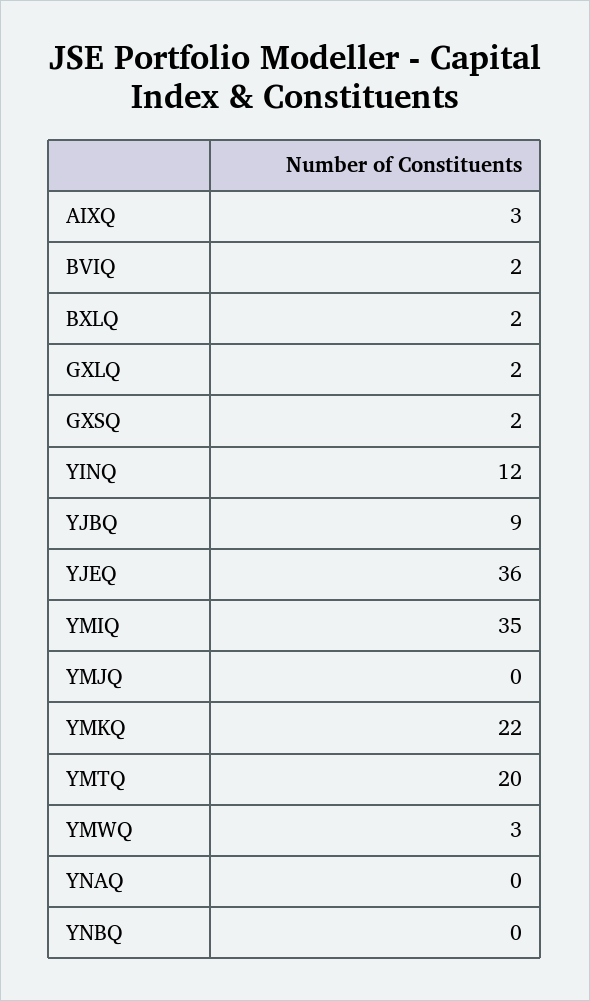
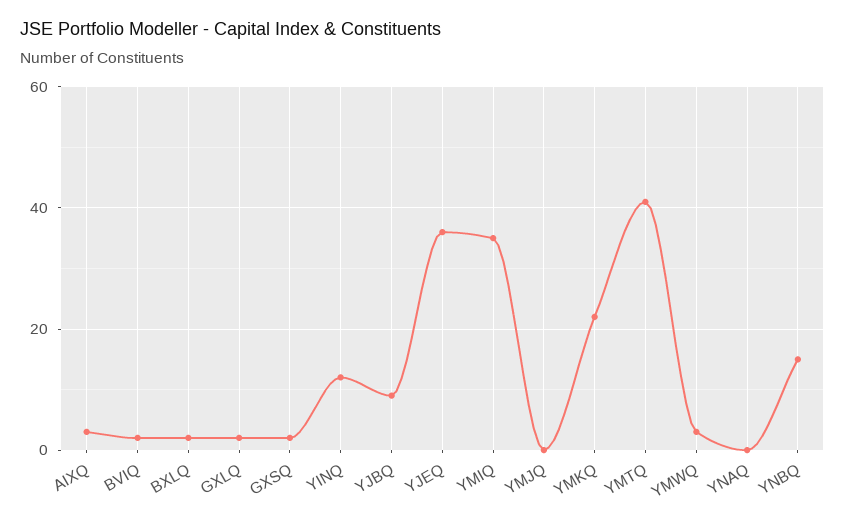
YMTQ: 20 -> 40
YNBQ: 0 -> 15

